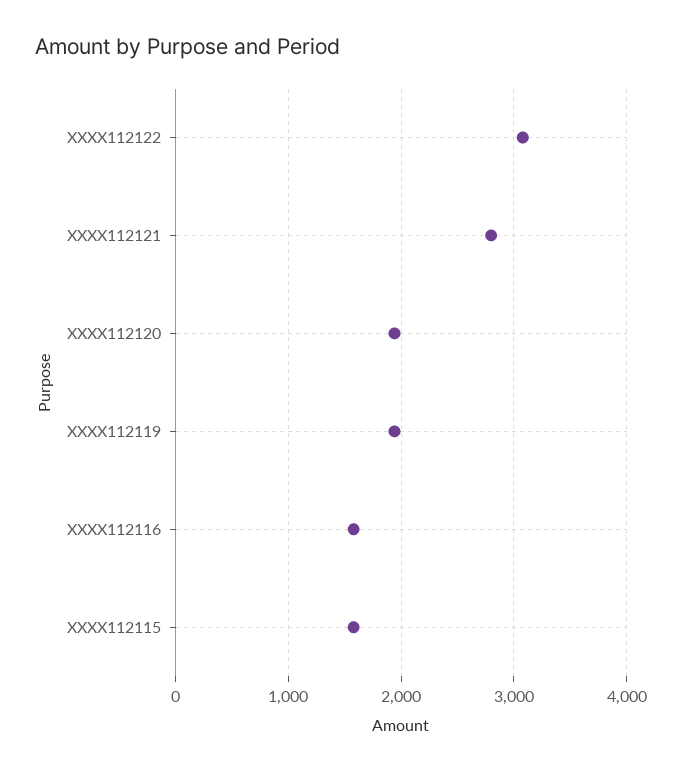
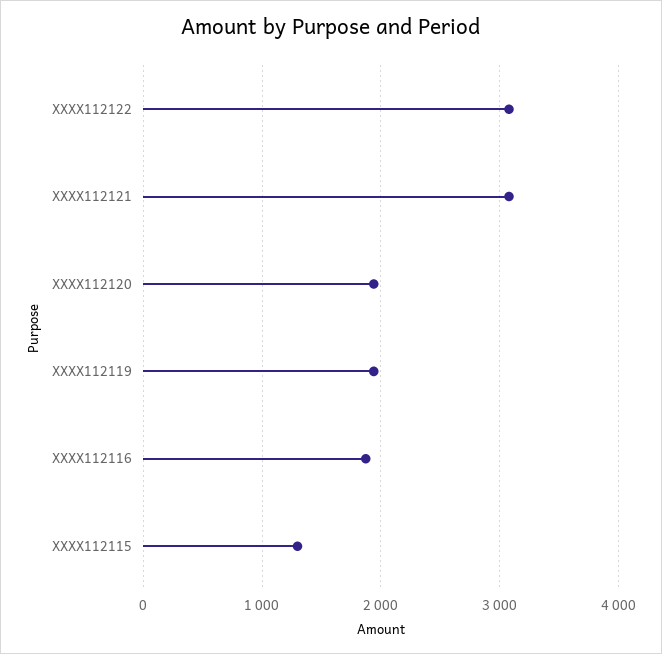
XXXX112121: 2800 -> 3100
XXXX112116: 1600 -> 1900
XXXX112115: 1600 -> 1300

